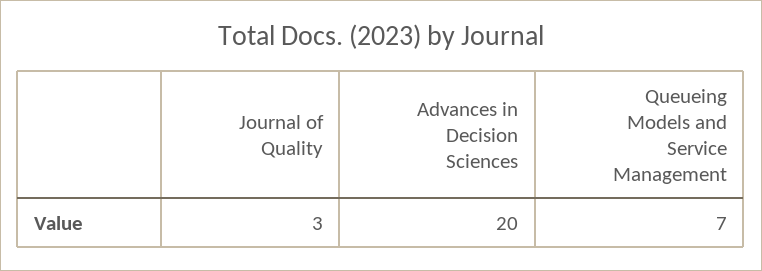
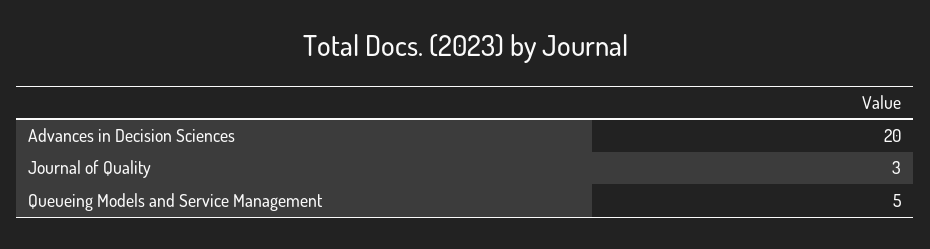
Queueing Models and Service Management: 7 -> 5

